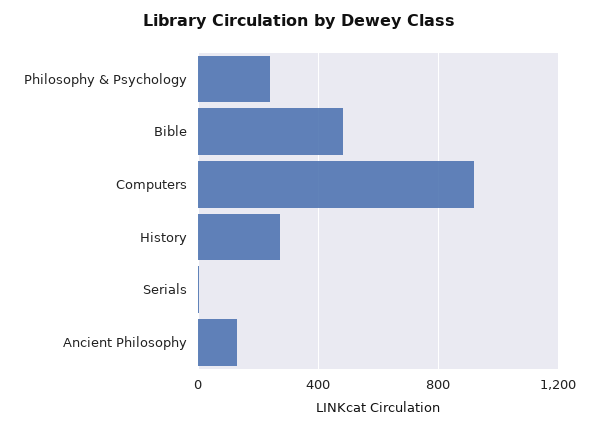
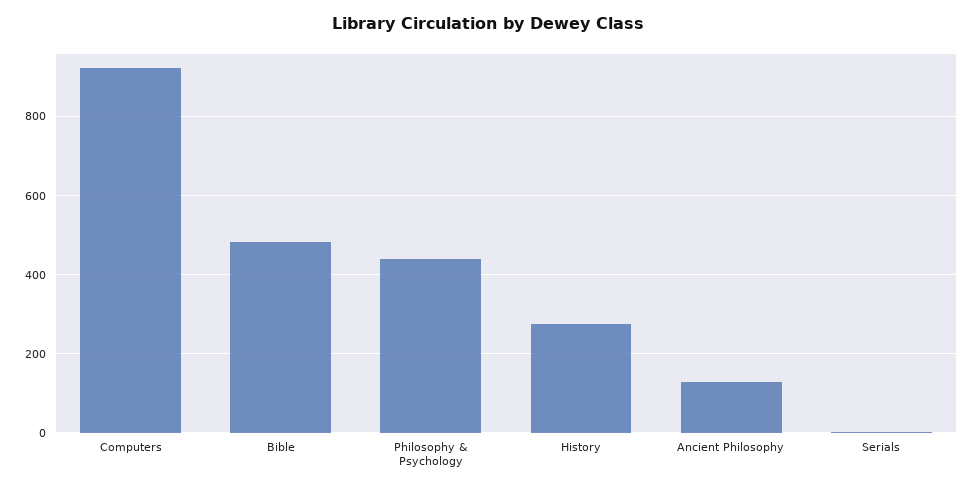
Philosophy & Psychology: 250 -> 440

